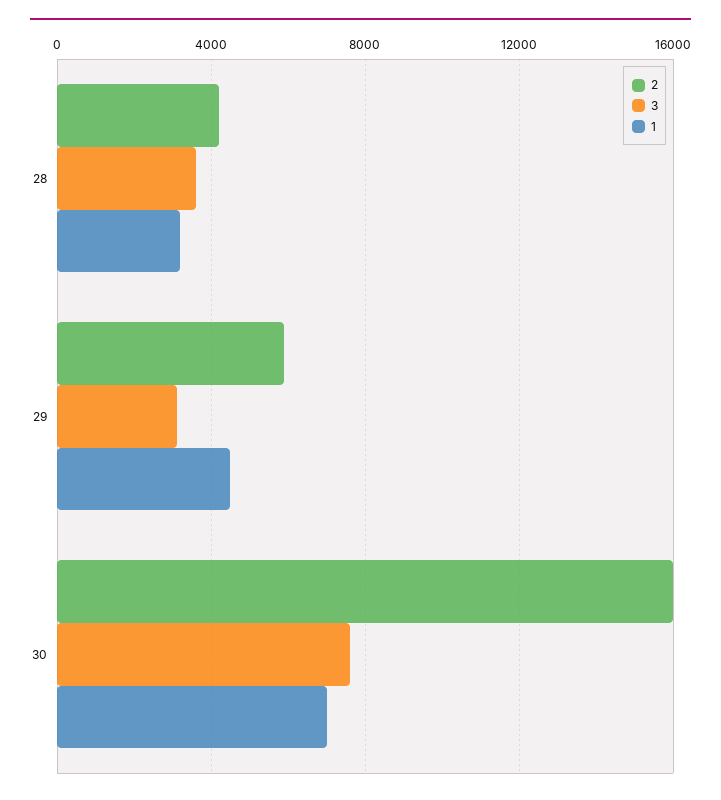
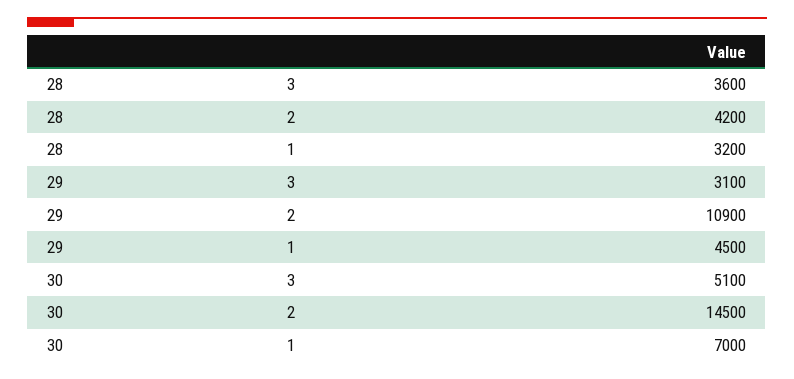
2, 29: 6000 -> 10900
2, 30: 16000 -> 14500
3, 30: 7500 -> 5100

